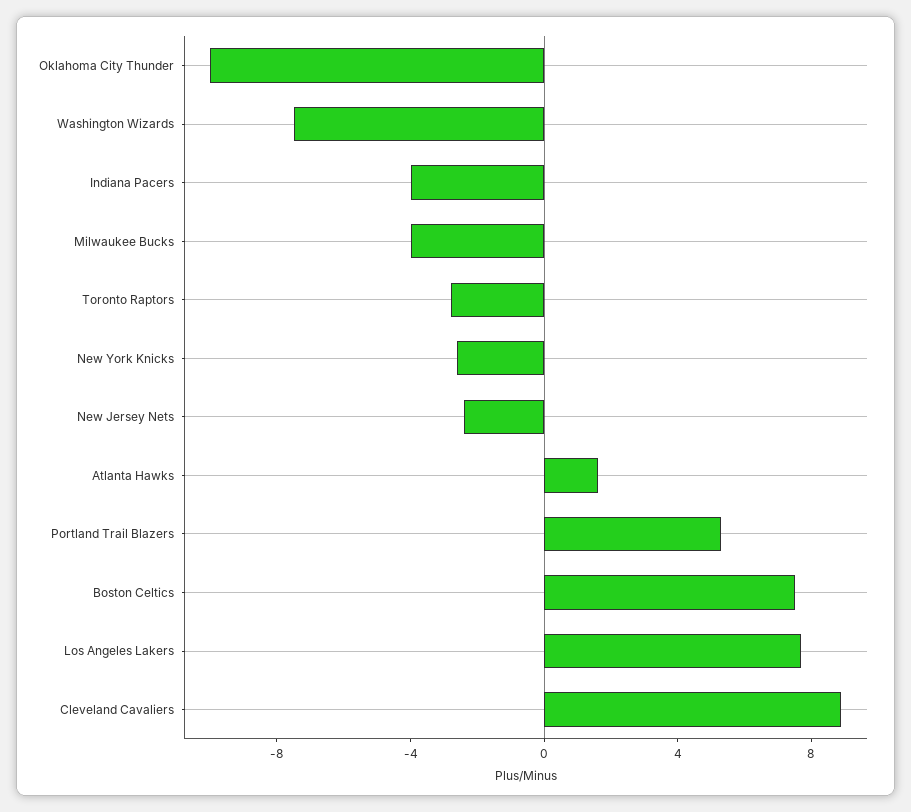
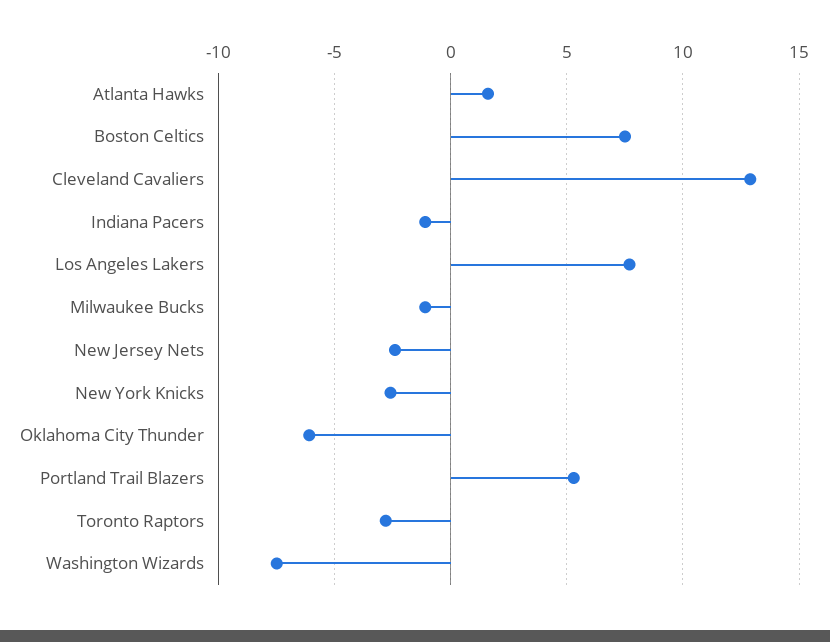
Oklahoma City Thunder: -10 -> -6
Indiana Pacers: -4 -> -1
Milwaukee Bucks: -4 -> -1
Cleveland Cavaliers: 9 -> 13

